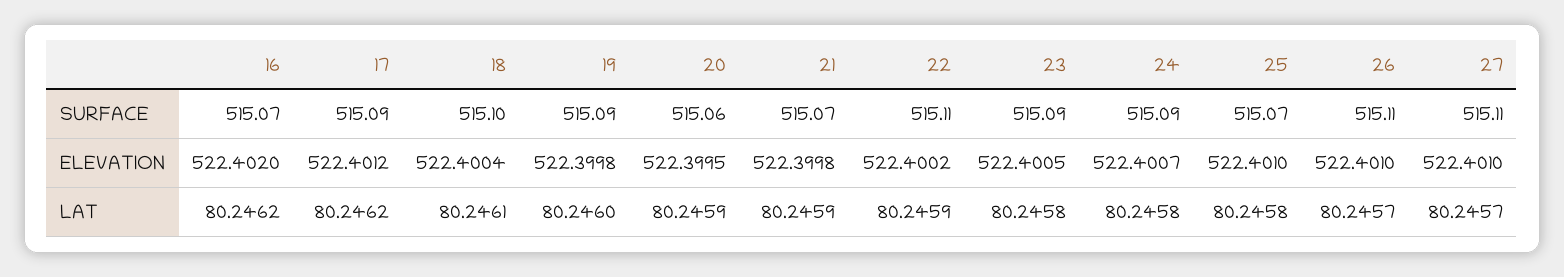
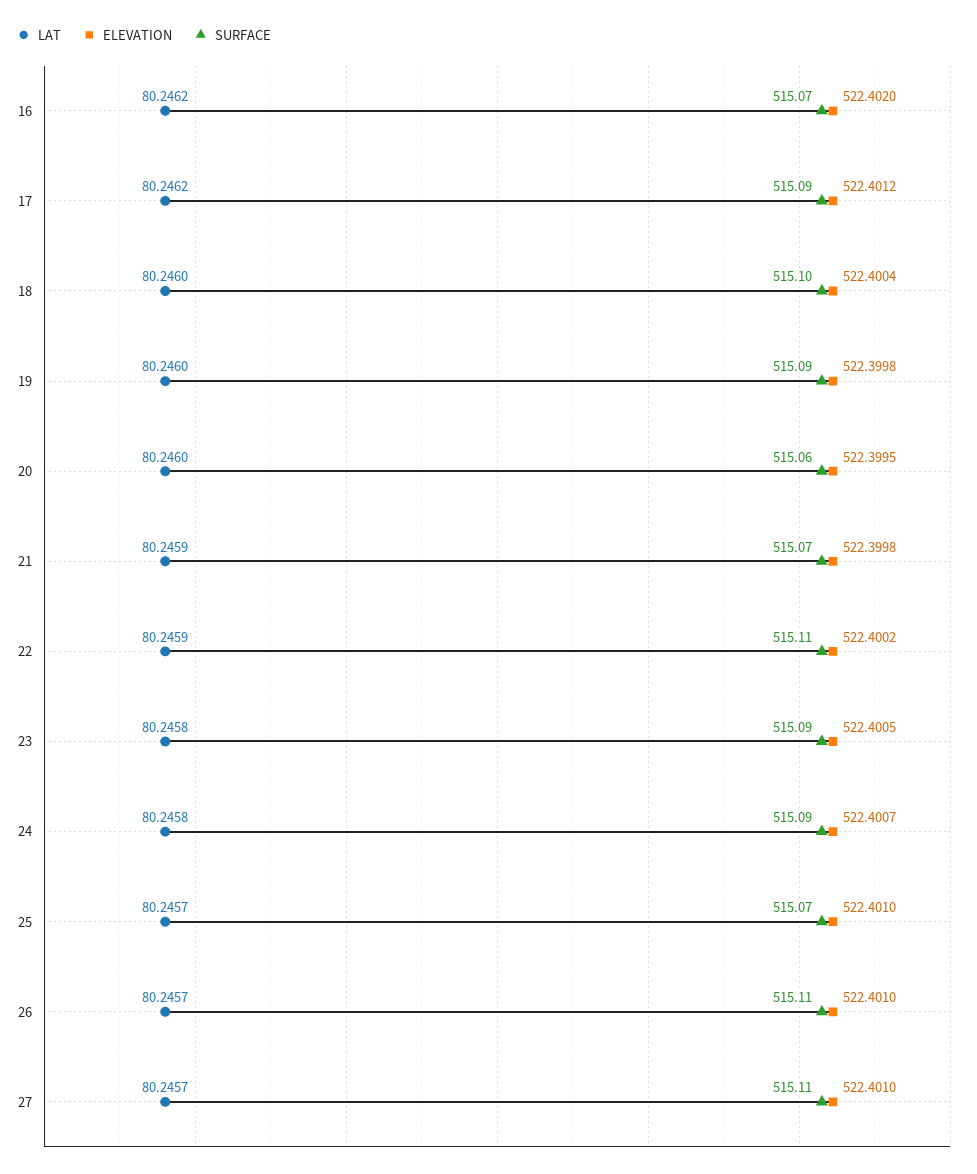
LAT, 18: 80.2461 -> 80.246
LAT, 20: 80.2459 -> 80.246
LAT, 25: 80.2458 -> 80.2457

